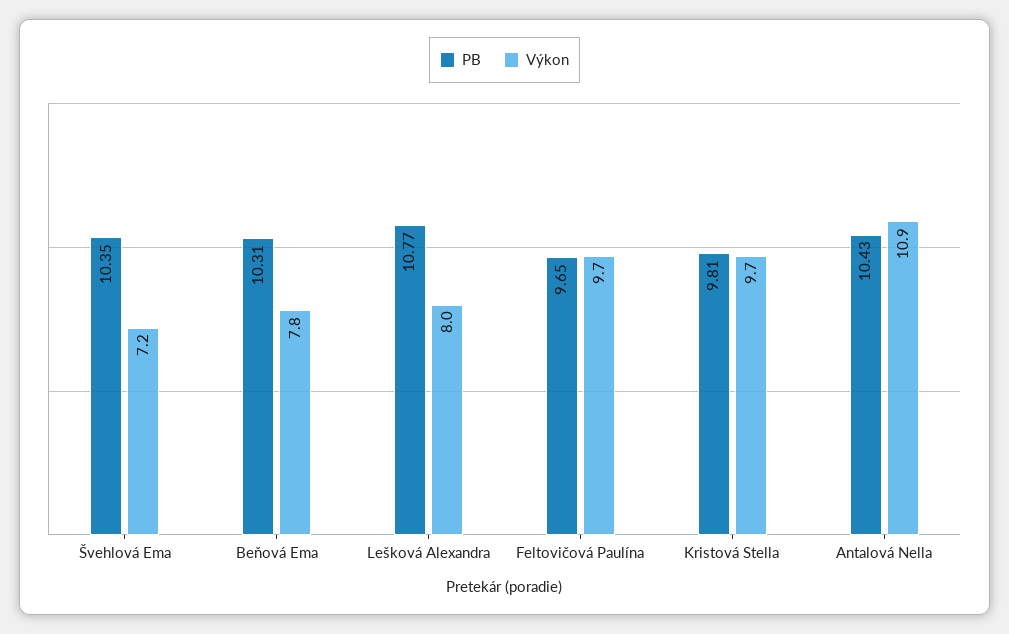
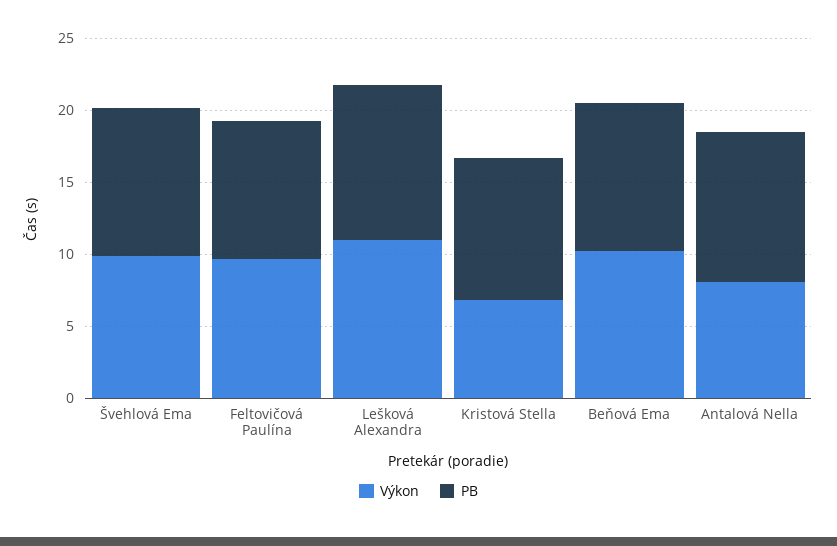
Výkon, Švehlová Ema: 7.2 -> 10
Výkon, Beňová Ema: 7.8 -> 10
Výkon, Lešková Alexandra: 8 -> 11
Výkon, Kristová Stella: 9.7 -> 7
Výkon, Antalová Nella: 10.9 -> 8

